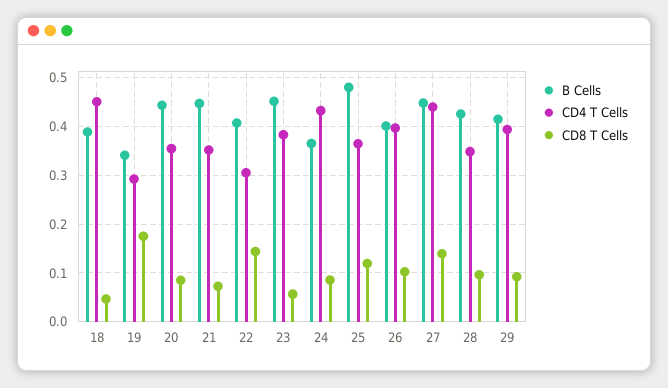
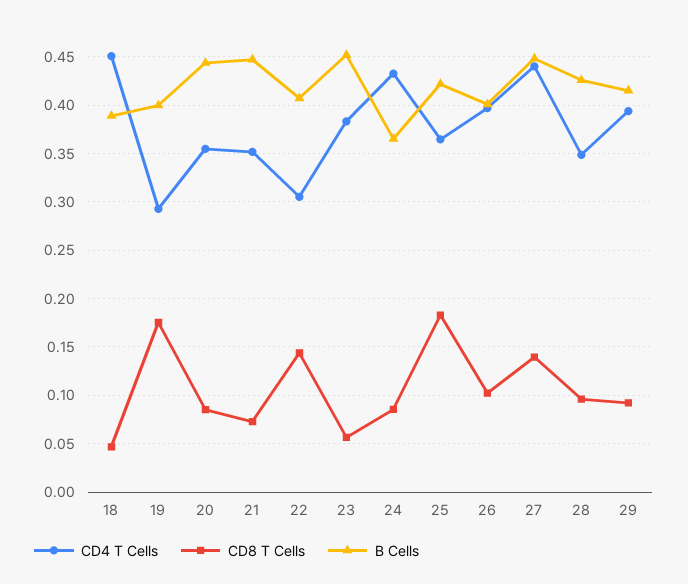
B Cells, 19: 0.34 -> 0.4
B Cells, 25: 0.48 -> 0.42
CD8 T Cells, 25: 0.12 -> 0.18

